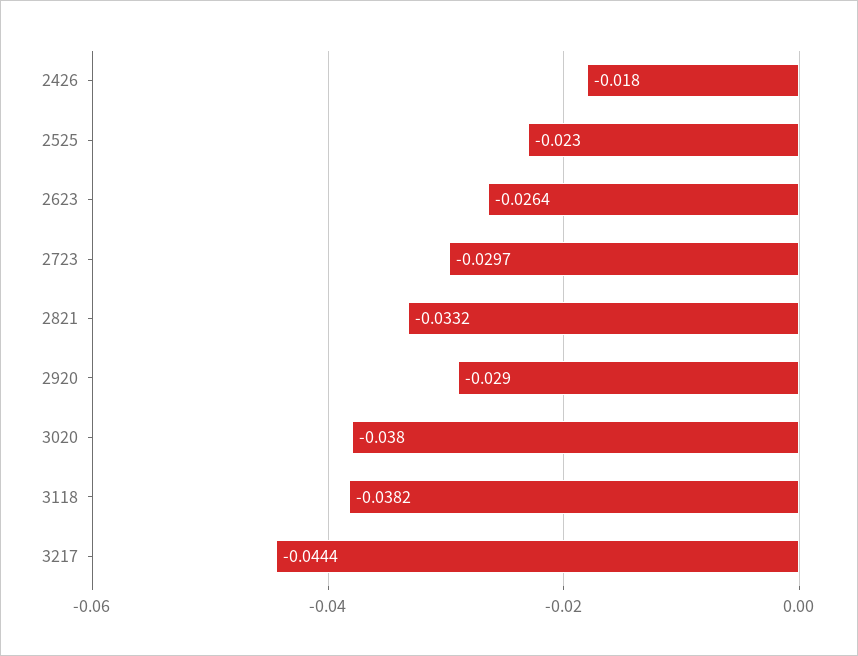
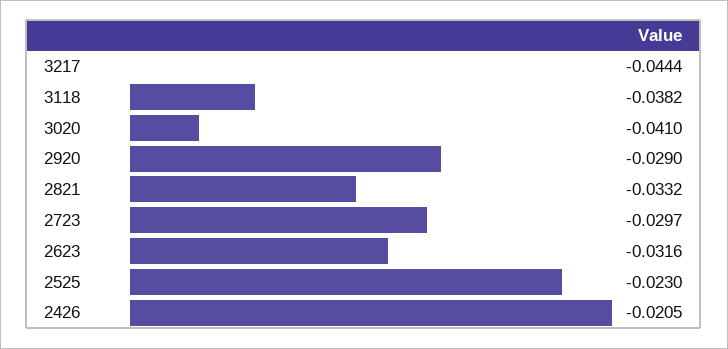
2426: -0.018 -> -0.0205
2623: -0.0264 -> -0.0316
3020: -0.038 -> -0.041

